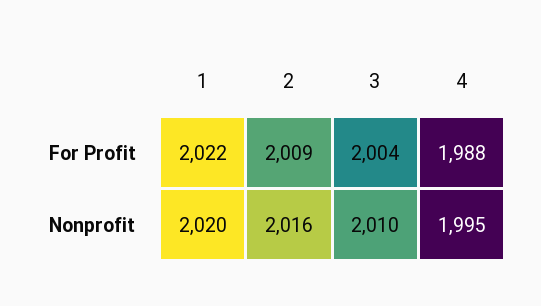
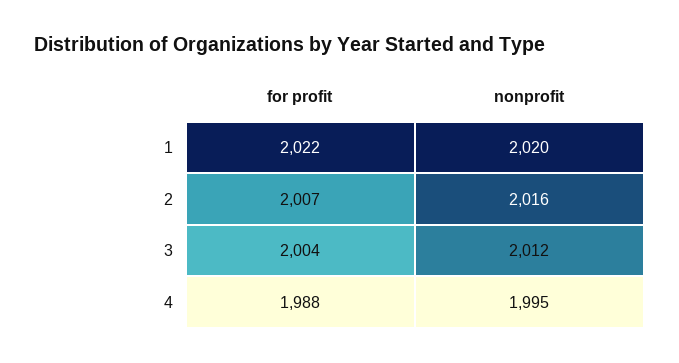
2, For Profit: 2009 -> 2007
3, Nonprofit: 2010 -> 2012

